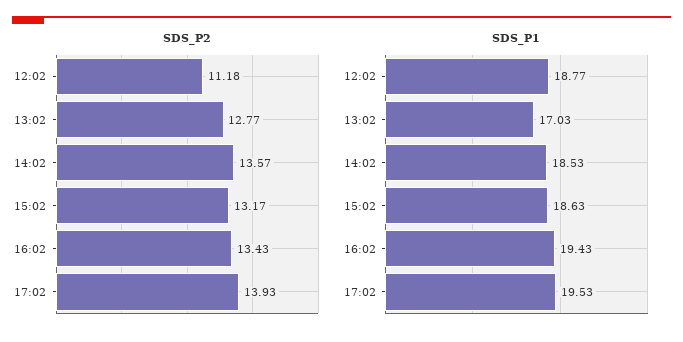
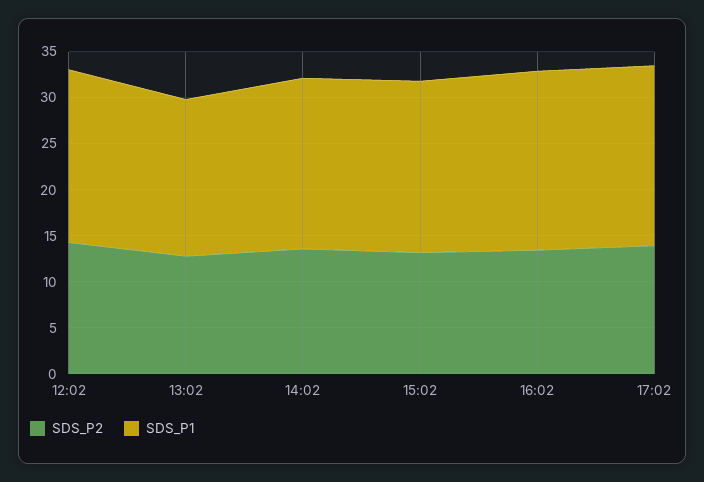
SDS_P2, 12:02: 11.18 -> 14

